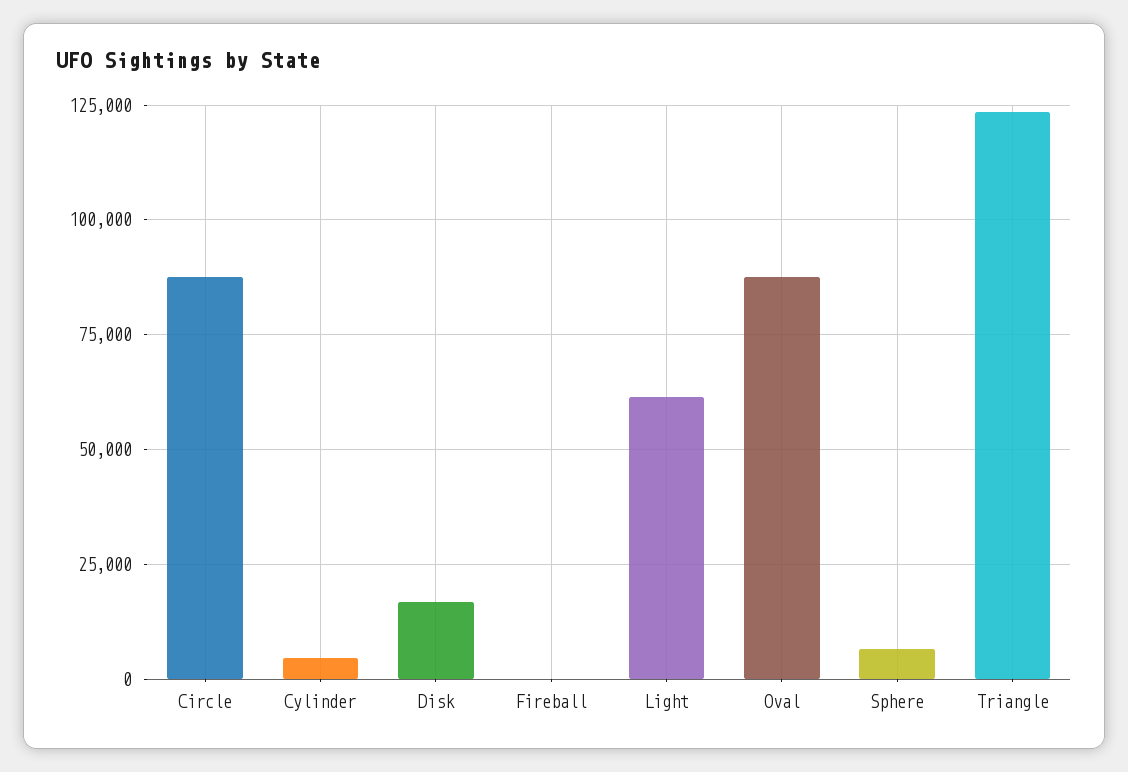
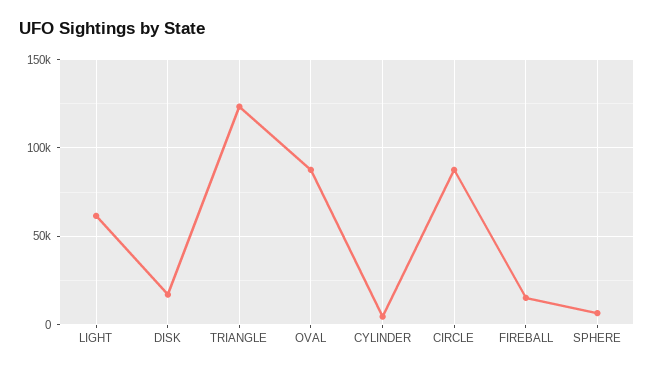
Fireball: 0 -> 15000

